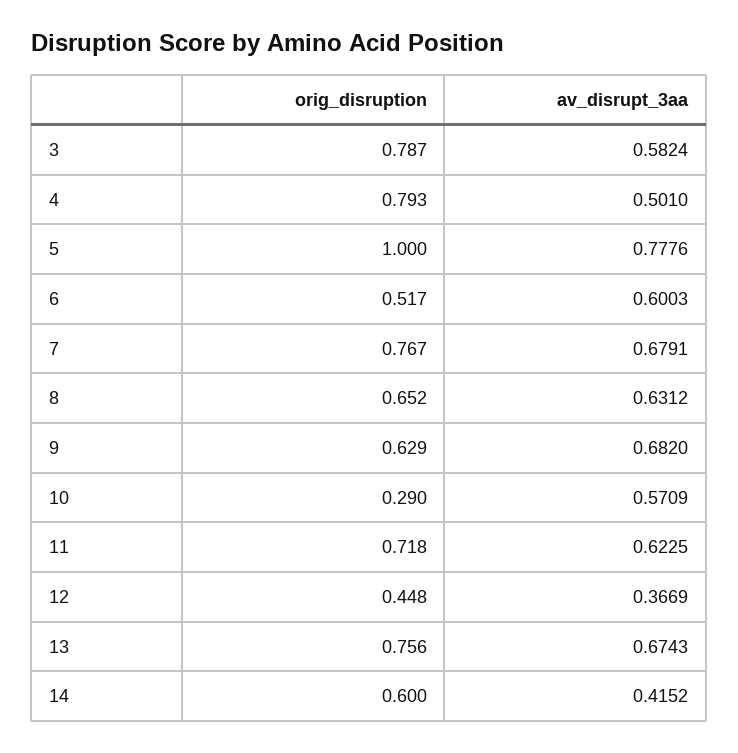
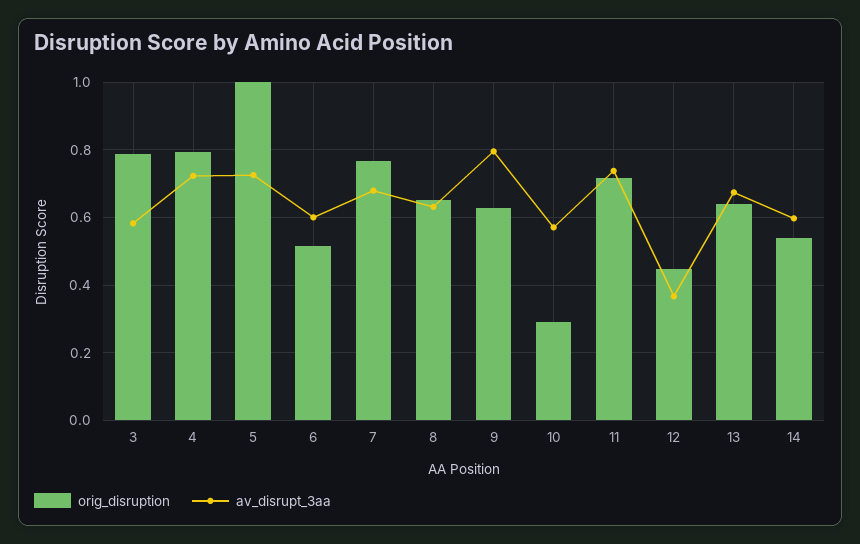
av_disrupt_3aa, 4: 0.501 -> 0.72
av_disrupt_3aa, 5: 0.7776 -> 0.72
av_disrupt_3aa, 9: 0.682 -> 0.8
av_disrupt_3aa, 11: 0.6225 -> 0.74
orig_disruption, 13: 0.756 -> 0.64
orig_disruption, 14: 0.6 -> 0.54
av_disrupt_3aa, 14: 0.4152 -> 0.6

